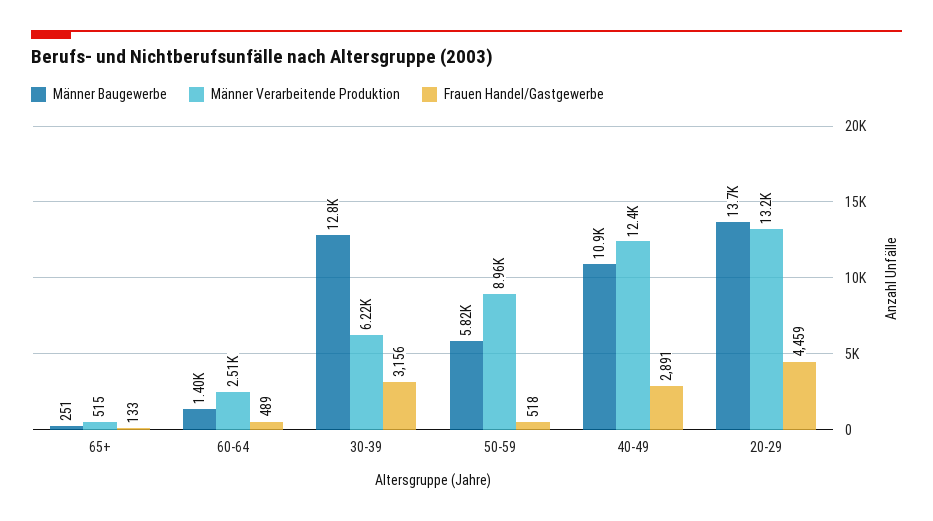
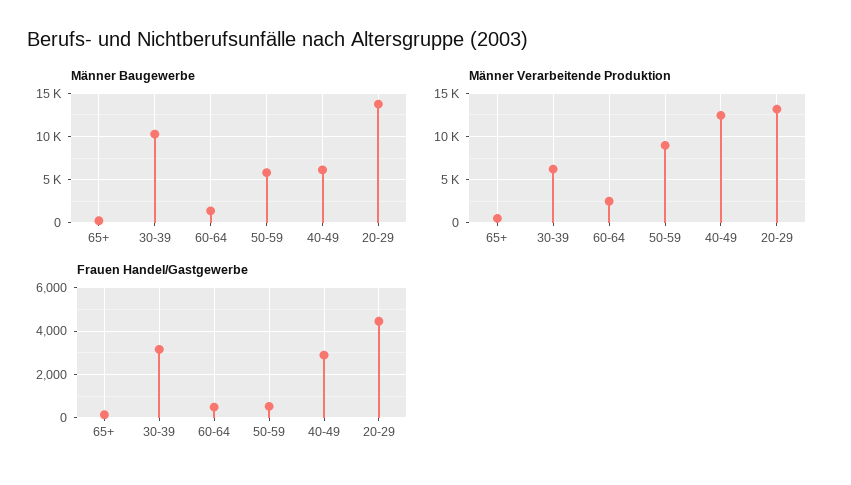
Männer Baugewerbe, 30-39: 12800 -> 10000
Männer Baugewerbe, 40-49: 10900 -> 6000

